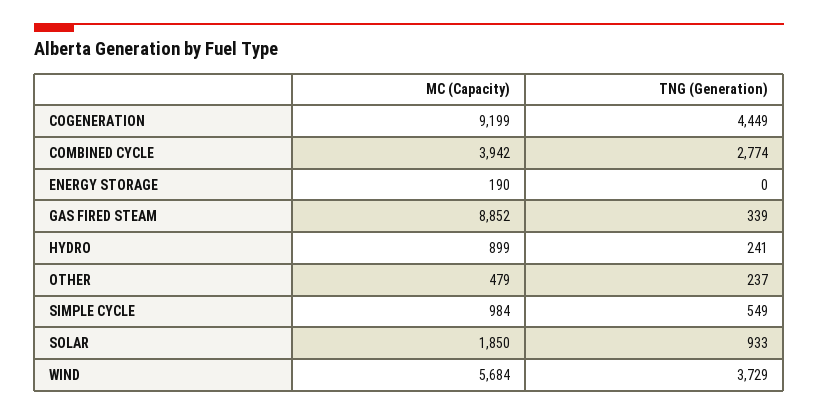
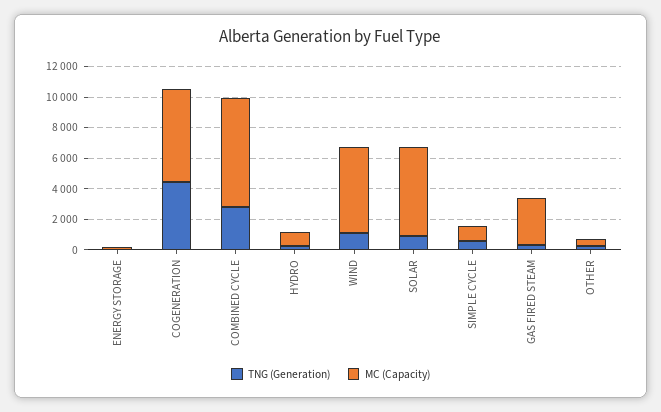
MC (Capacity), COGENERATION: 9199 -> 6000
MC (Capacity), COMBINED CYCLE: 3942 -> 7000
MC (Capacity), GAS FIRED STEAM: 8852 -> 3000
MC (Capacity), SOLAR: 1850 -> 6000
TNG (Generation), WIND: 3729 -> 1000

